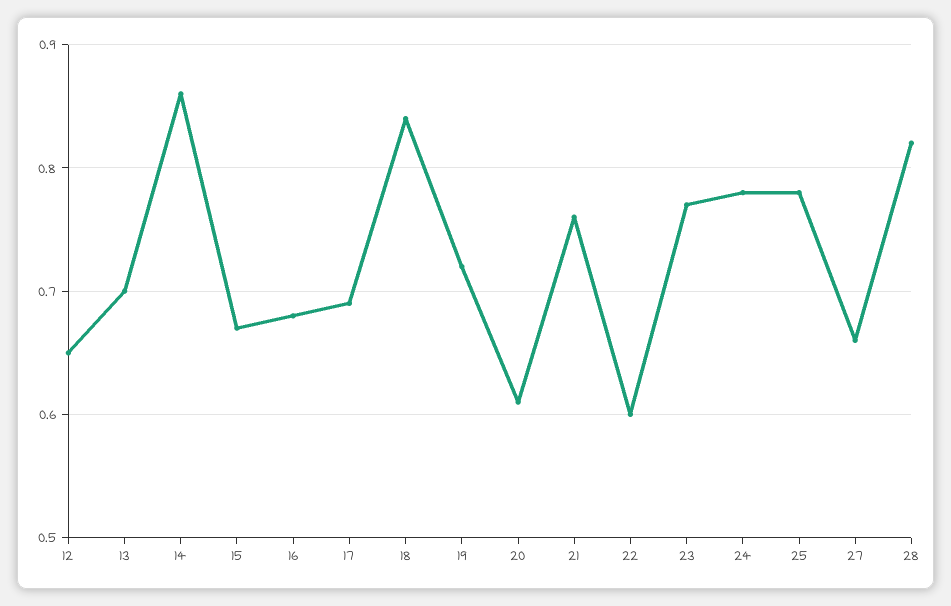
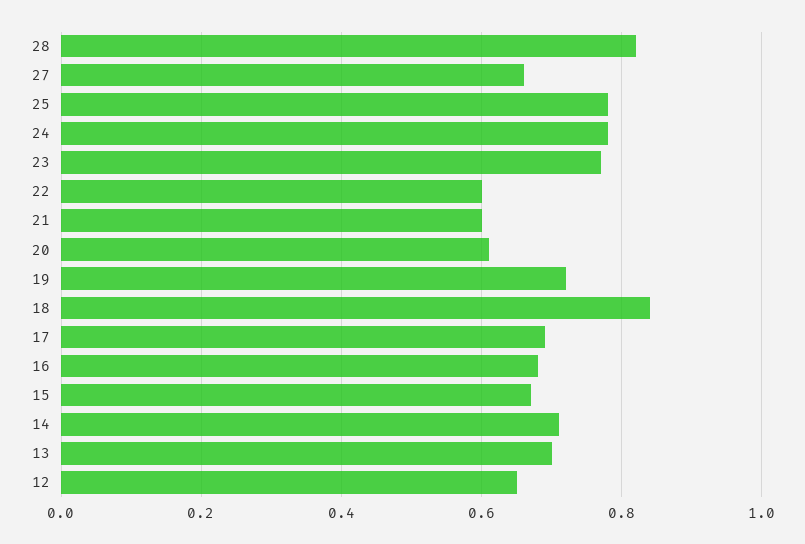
14: 0.86 -> 0.7
21: 0.76 -> 0.6

